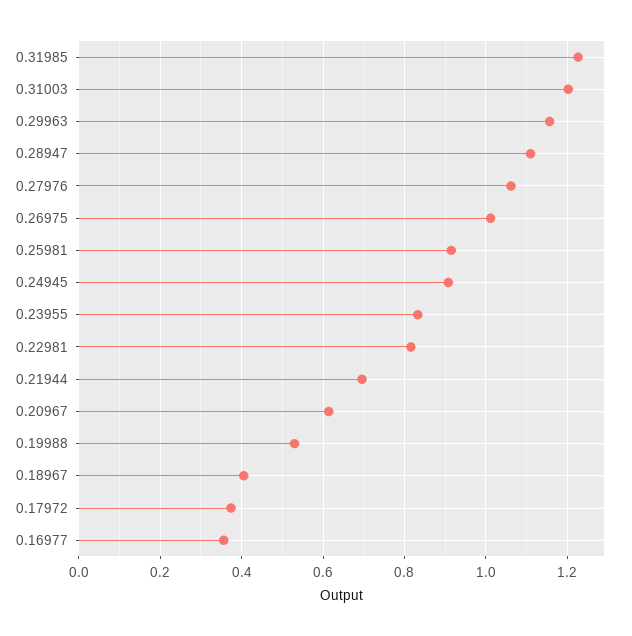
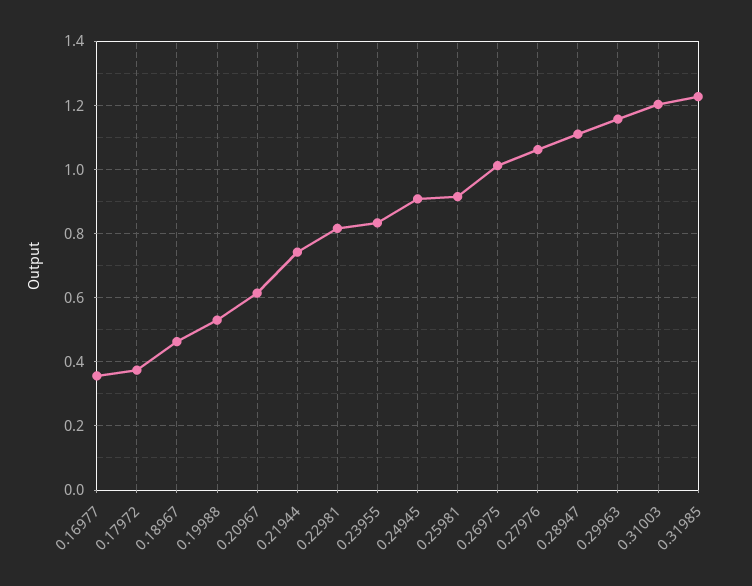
0.21944: 0.7 -> 0.74
0.18967: 0.4 -> 0.46

